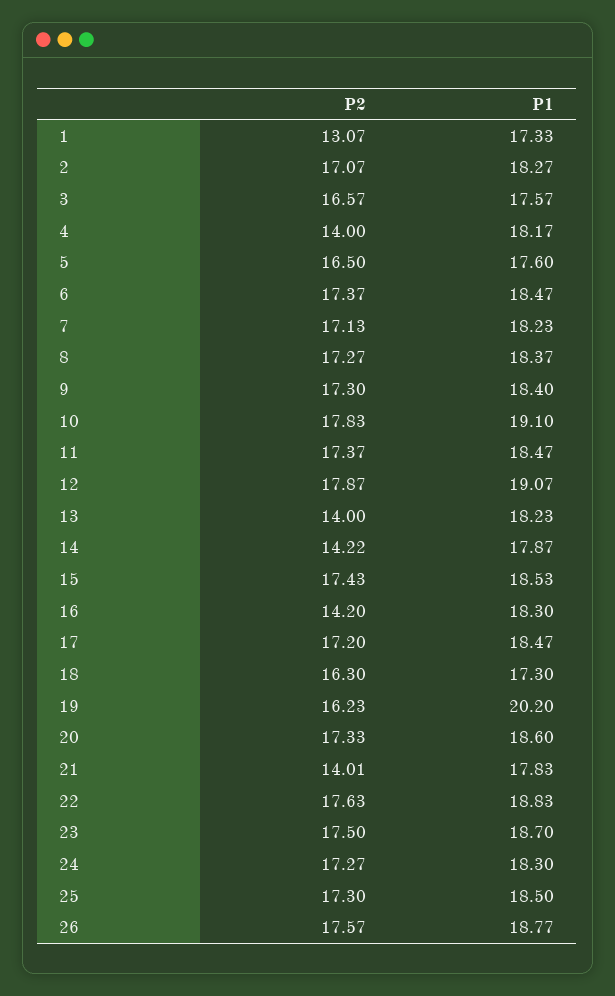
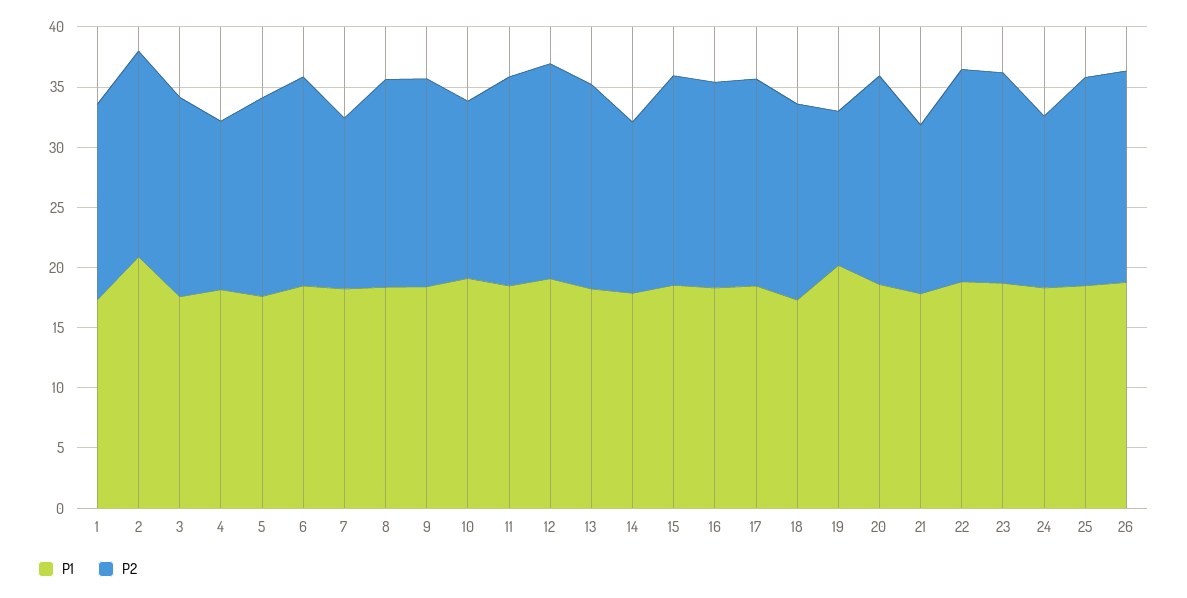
P2, 1: 13.07 -> 16
P1, 2: 18.27 -> 21
P2, 7: 17.13 -> 14
P2, 10: 17.83 -> 15
P2, 13: 14 -> 17
P2, 16: 14.2 -> 17
P2, 19: 16.23 -> 13
P2, 24: 17.27 -> 14

